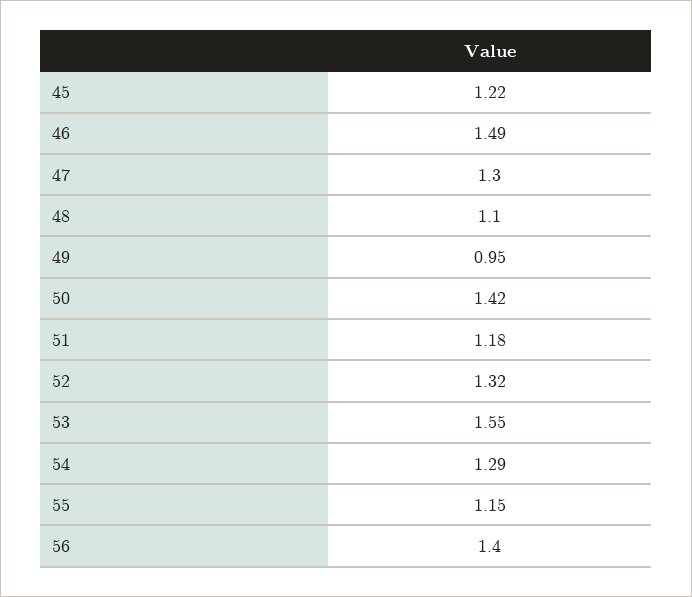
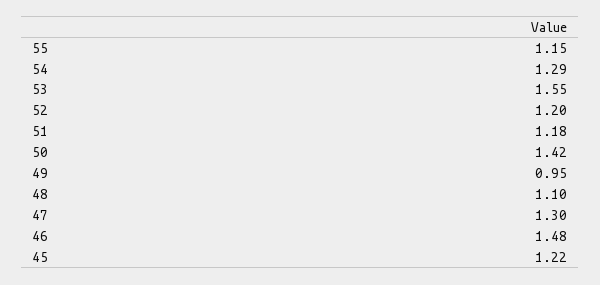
46: 1.49 -> 1.48
52: 1.32 -> 1.2
56: 1.4 -> none

